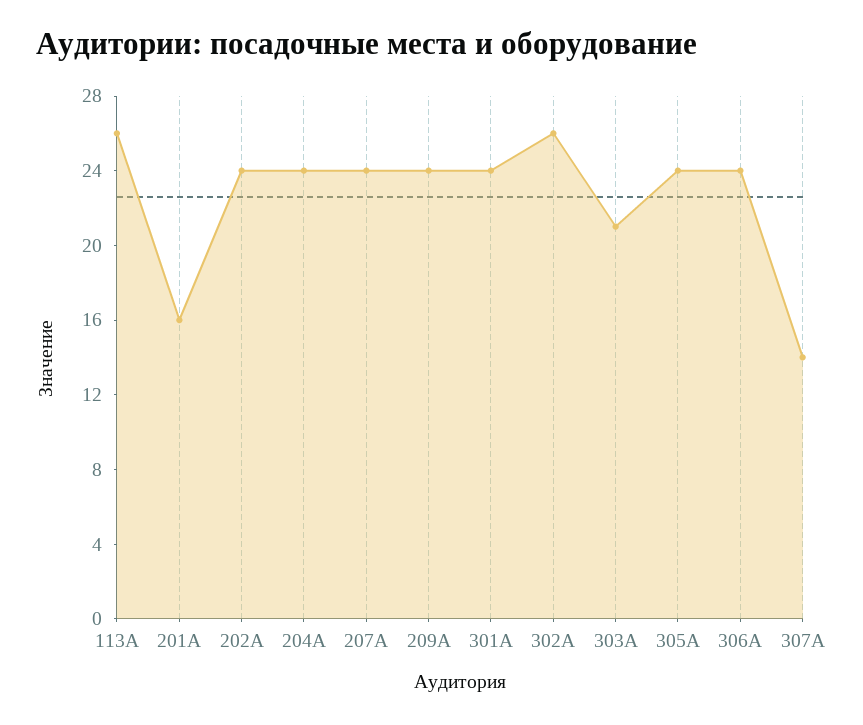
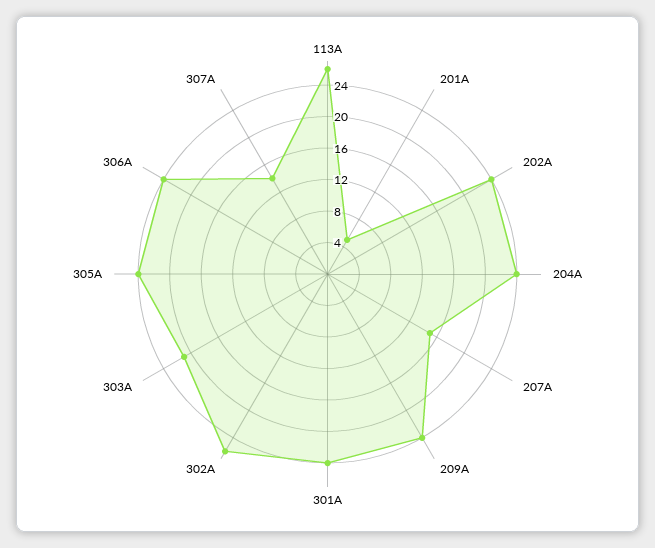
201А: 16 -> 4
207А: 24 -> 16

